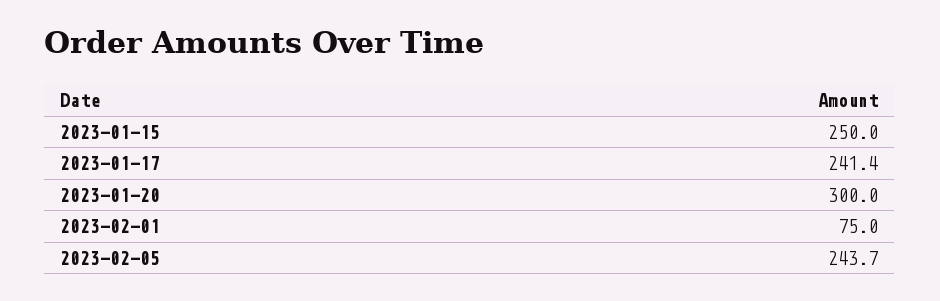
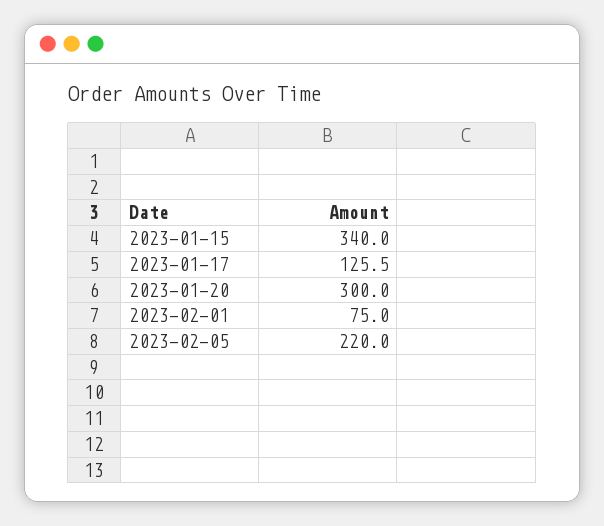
2023-01-15: 250 -> 340
2023-01-17: 241.4 -> 125.5
2023-02-05: 243.7 -> 220

